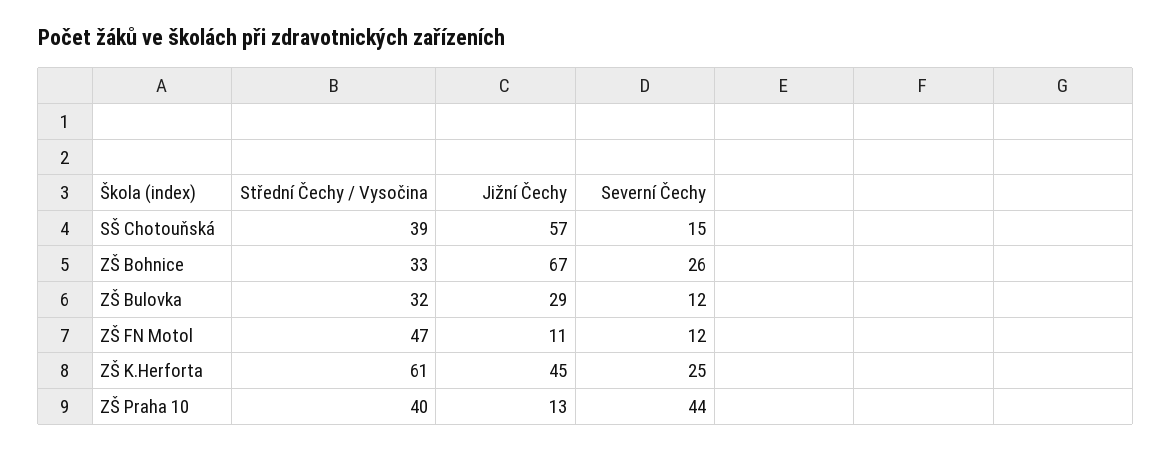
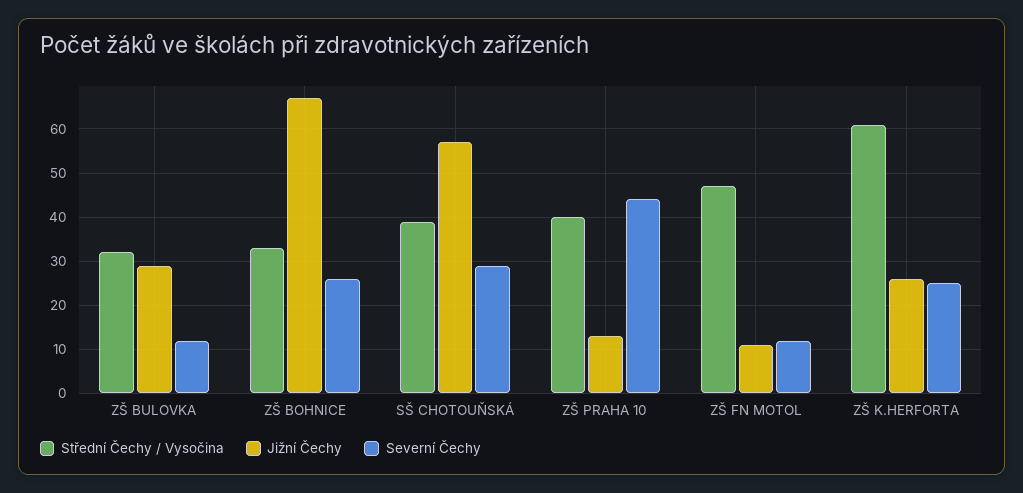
Severní Čechy, SŠ Chotouňská: 15 -> 30
Jižní Čechy, ZŠ K.Herforta: 45 -> 25

